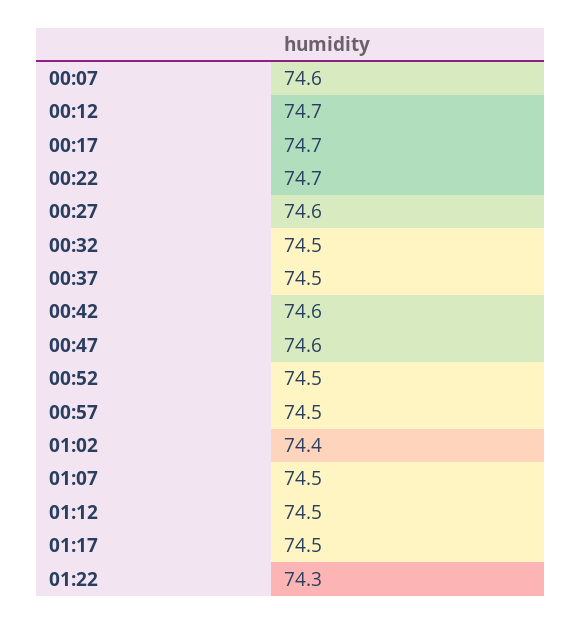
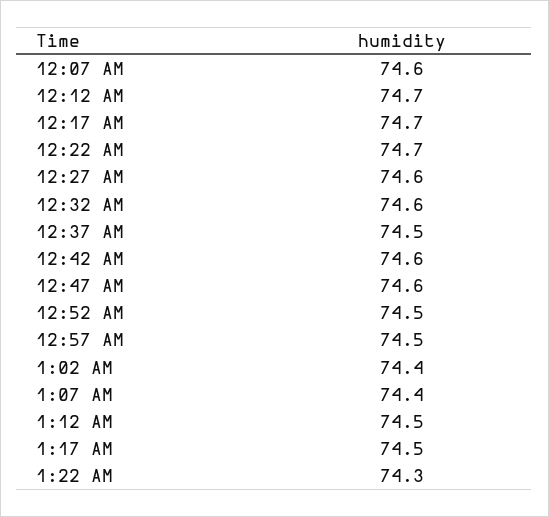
00:32: 74.5 -> 74.6
01:07: 74.5 -> 74.4

